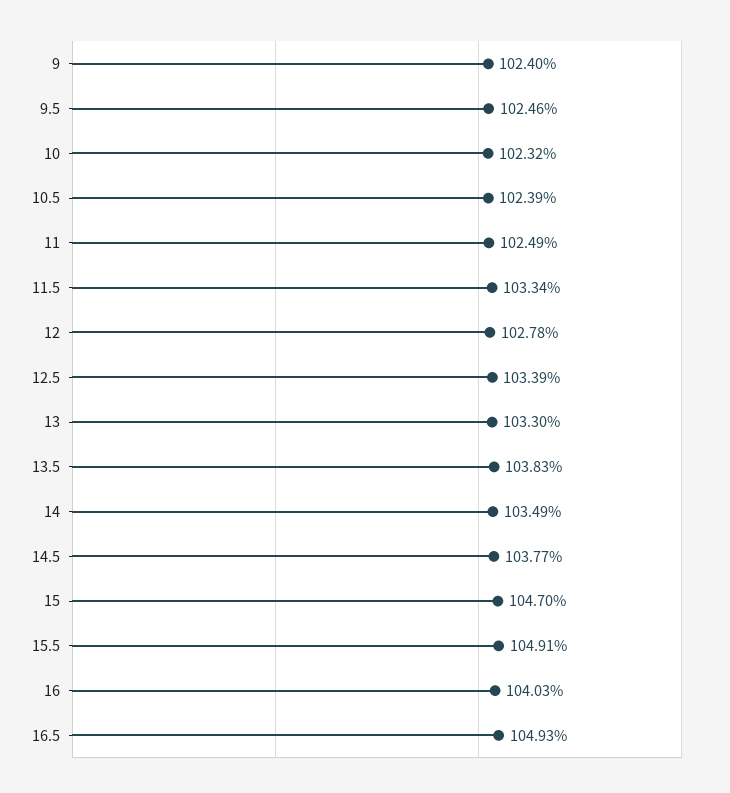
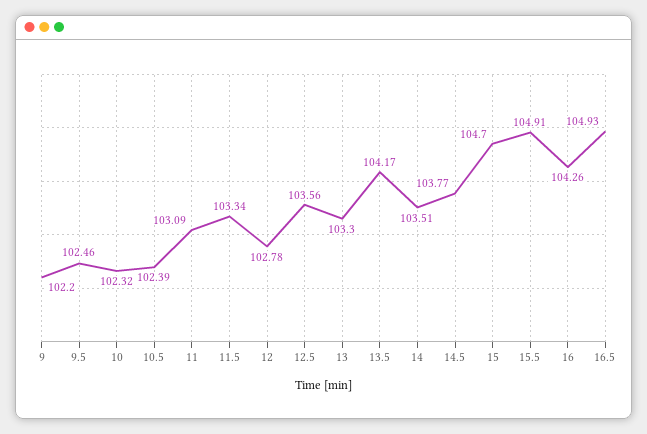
9: 102.4 -> 102.2
11: 102.49 -> 103.09
12.5: 103.39 -> 103.56
13.5: 103.83 -> 104.17
14: 103.49 -> 103.51
16: 104.03 -> 104.26

